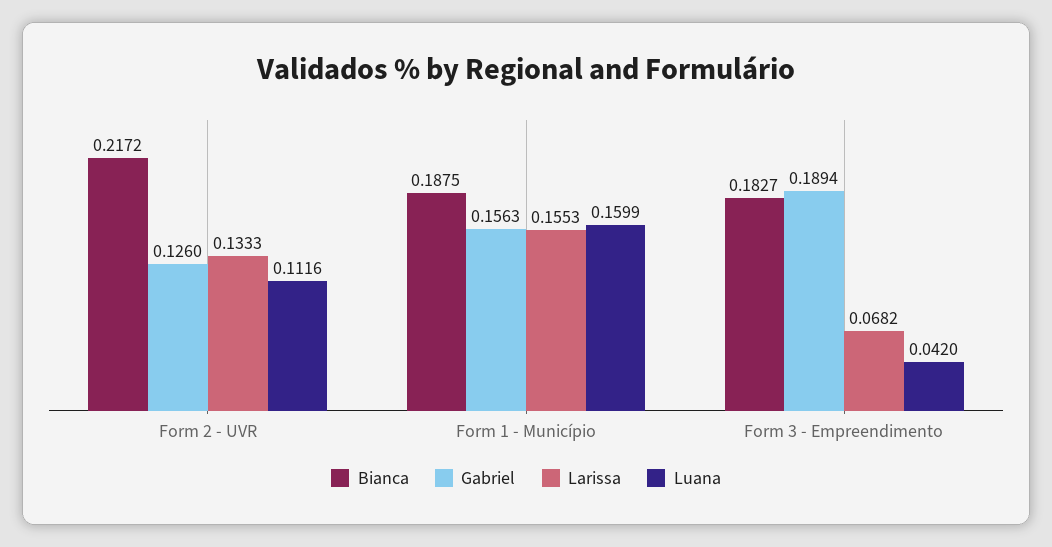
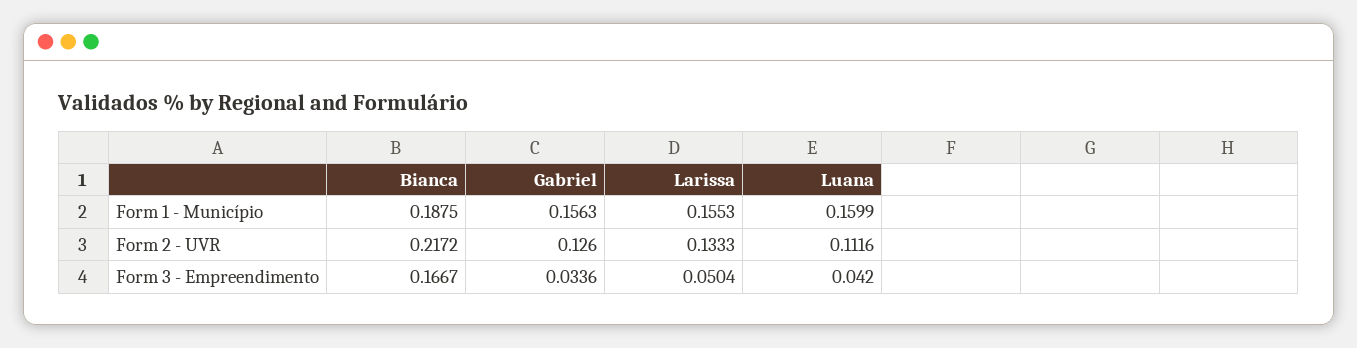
Bianca, Form 3 - Empreendimento: 0.1827 -> 0.1667
Gabriel, Form 3 - Empreendimento: 0.1894 -> 0.0336
Larissa, Form 3 - Empreendimento: 0.0682 -> 0.0504

